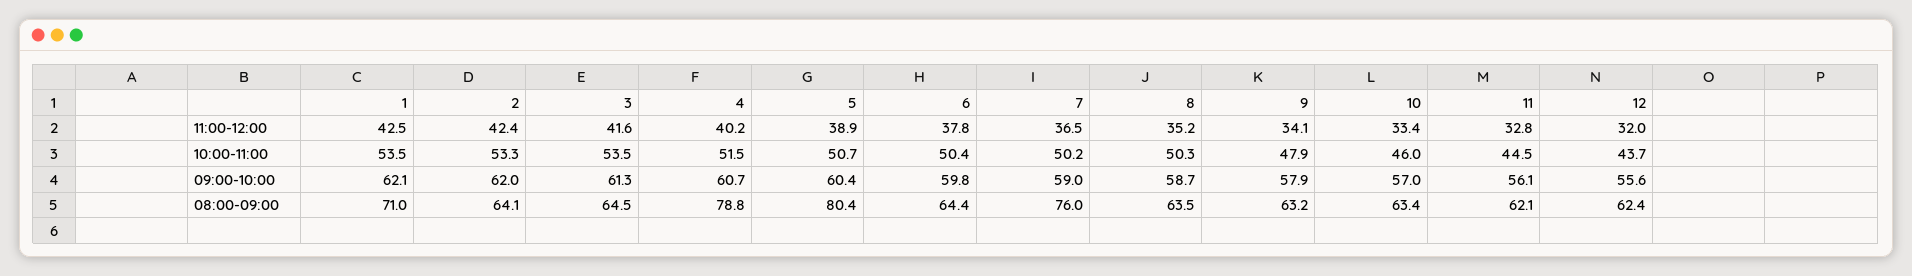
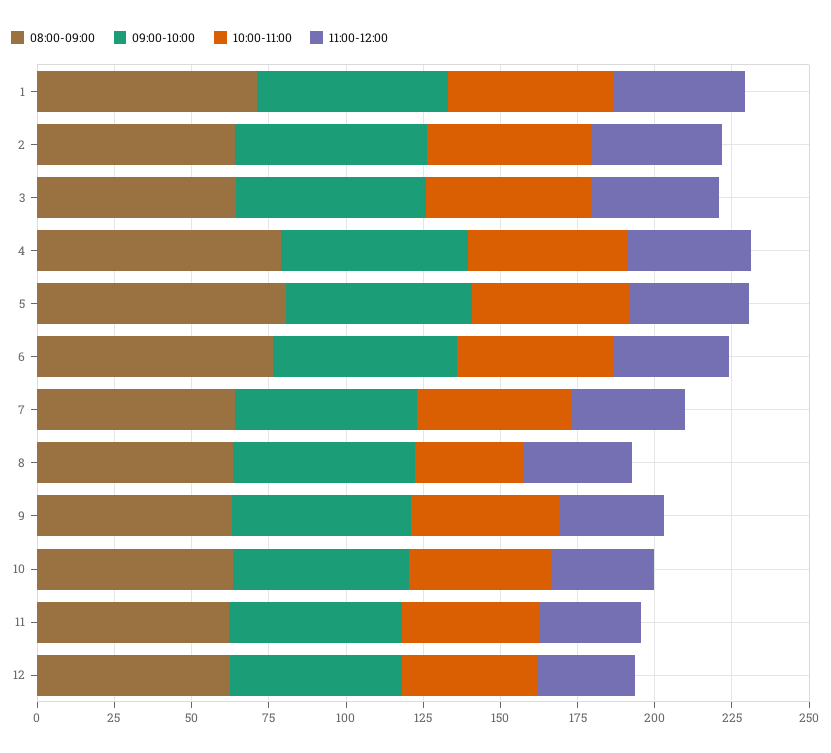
10:00-11:00, 8: 50.3 -> 35
08:00-09:00, 6: 64.4 -> 75
08:00-09:00, 7: 76 -> 65

